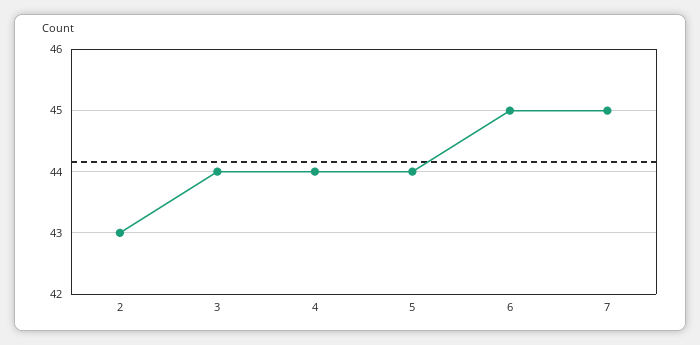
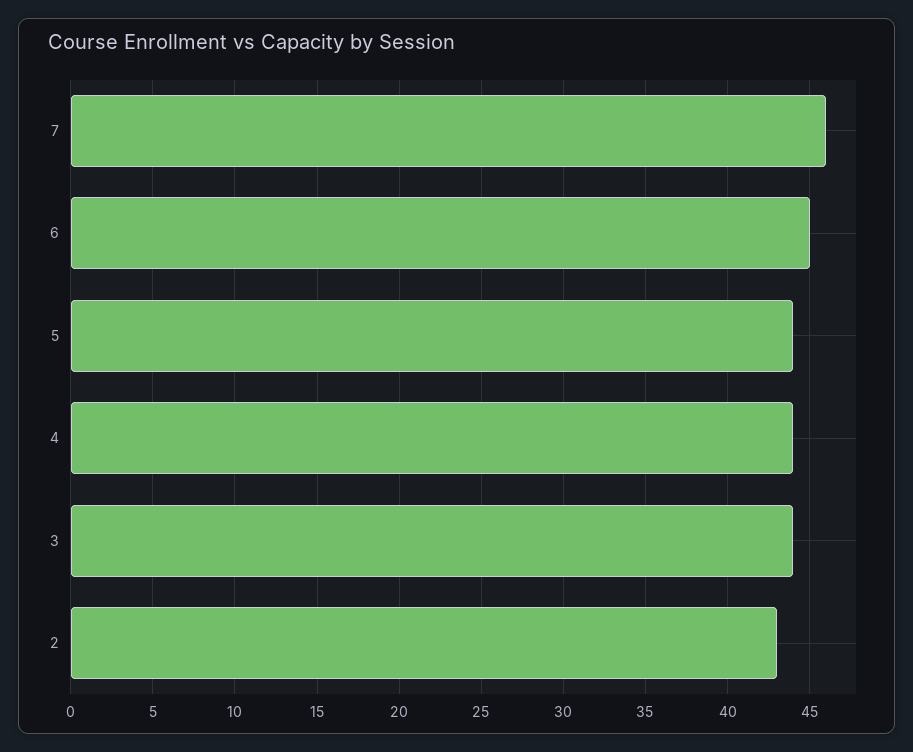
7: 45 -> 46

